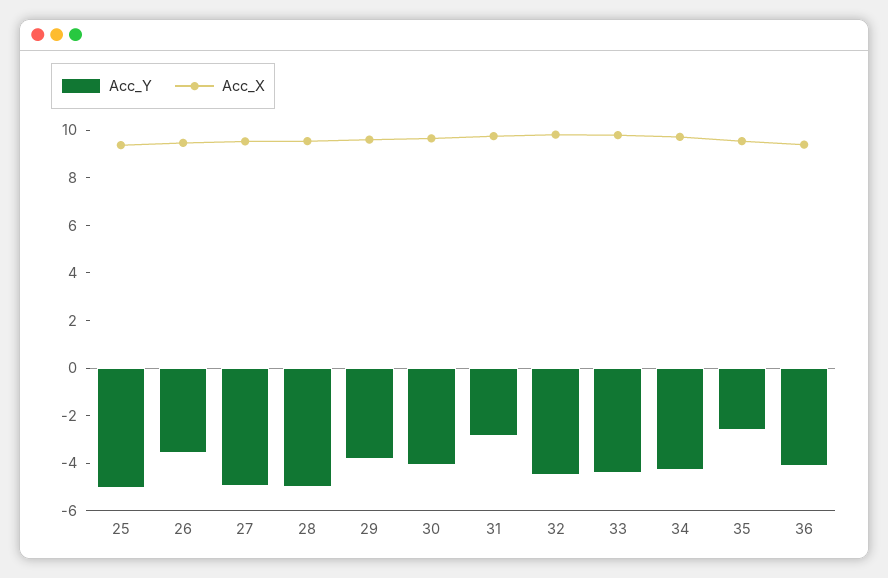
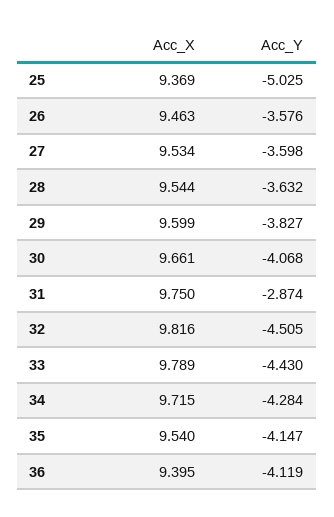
Acc_Y, 27: -5 -> -3.598
Acc_Y, 28: -5 -> -3.632
Acc_Y, 35: -2.5 -> -4.147

